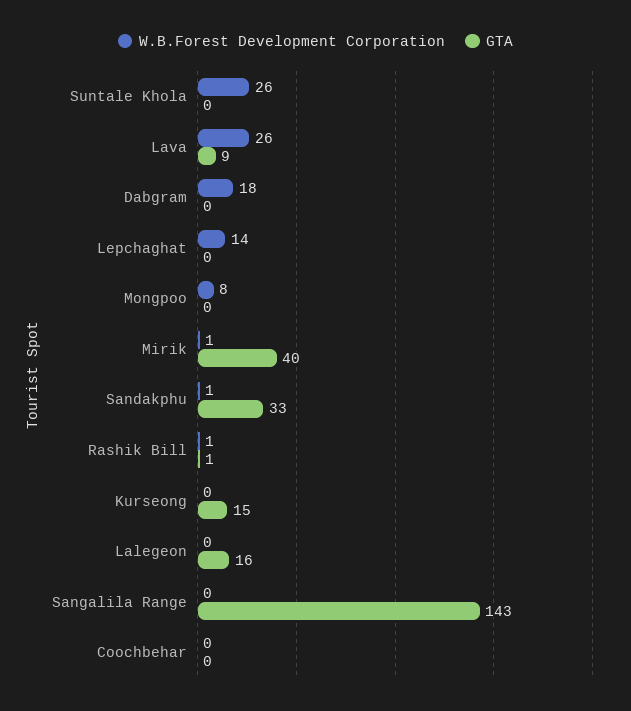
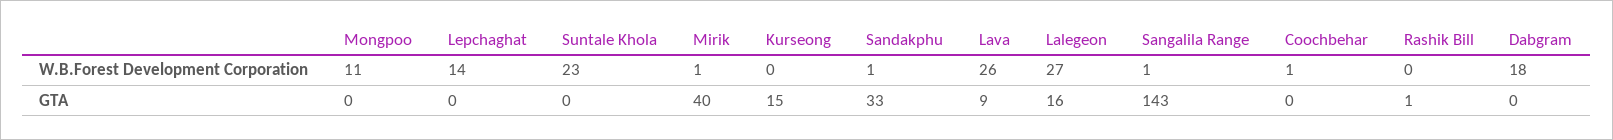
W.B.Forest Development Corporation, Suntale Khola: 26 -> 23
W.B.Forest Development Corporation, Mongpoo: 8 -> 11
W.B.Forest Development Corporation, Rashik Bill: 1 -> 0
W.B.Forest Development Corporation, Lalegeon: 0 -> 27
W.B.Forest Development Corporation, Sangalila Range: 0 -> 1
W.B.Forest Development Corporation, Coochbehar: 0 -> 1

